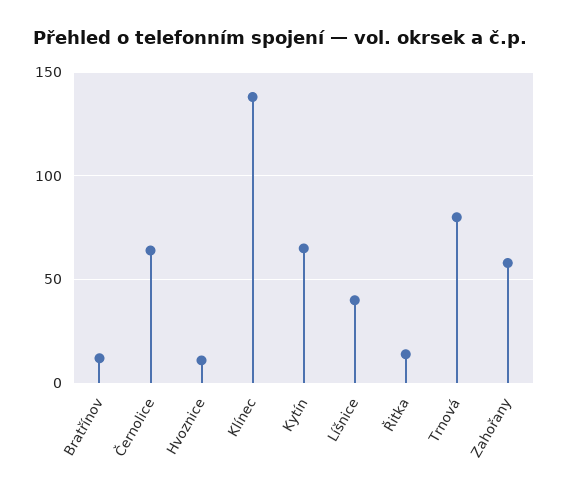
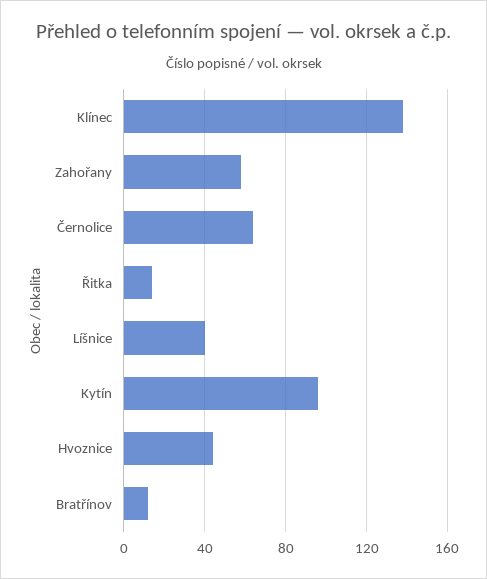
Hvoznice: 10 -> 45
Kytín: 65 -> 95
Trnová: 80 -> none

